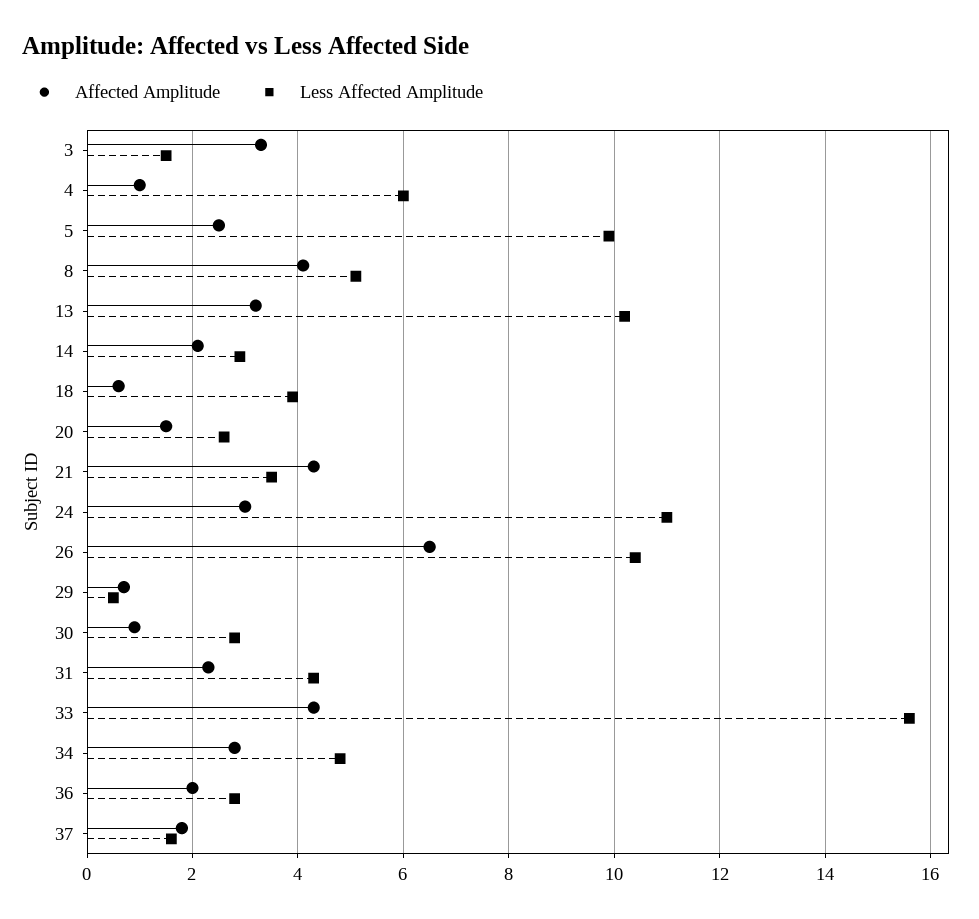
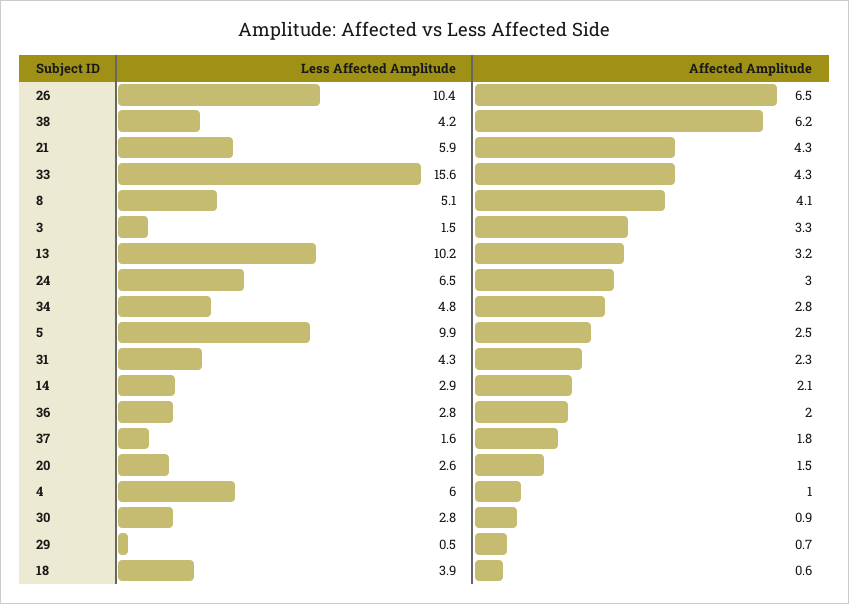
Less Affected Amplitude, 21: 3.5 -> 5.9
Less Affected Amplitude, 24: 11 -> 6.5
Less Affected Amplitude, 38: none -> 4.2
Affected Amplitude, 38: none -> 6.2

